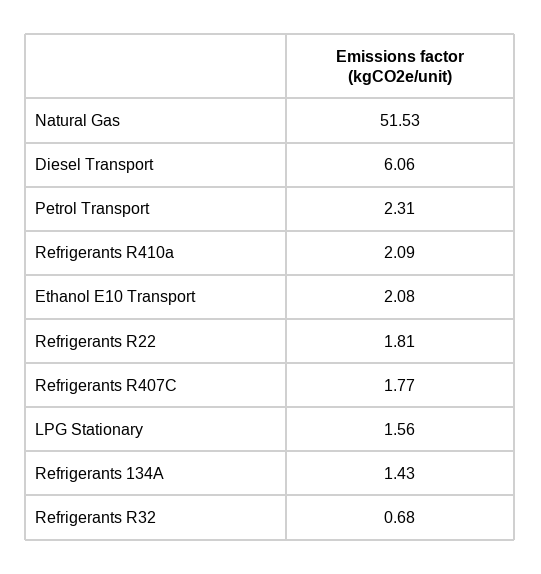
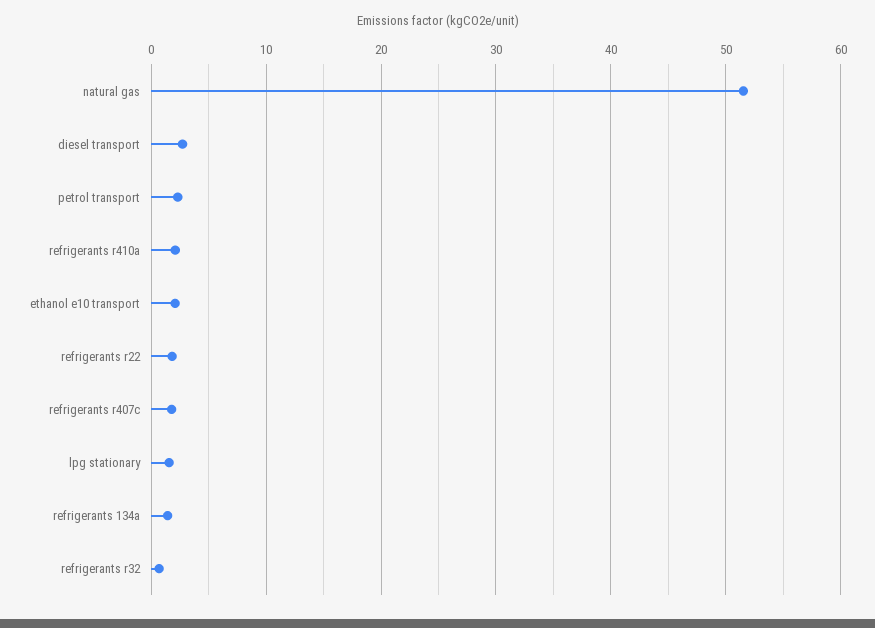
Diesel Transport: 6.06 -> 3

